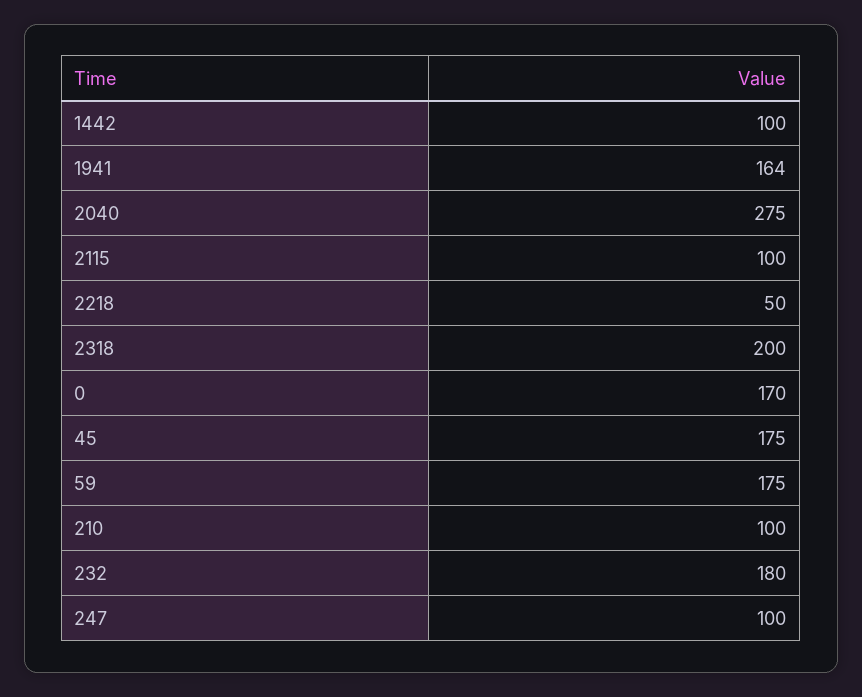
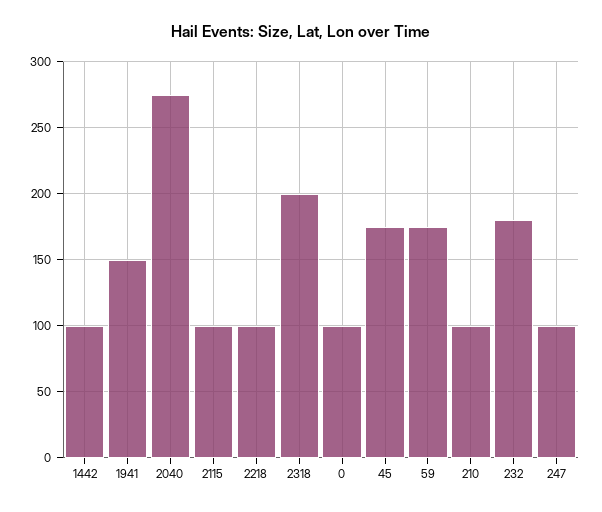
1941: 164 -> 150
2218: 50 -> 100
0: 170 -> 100

